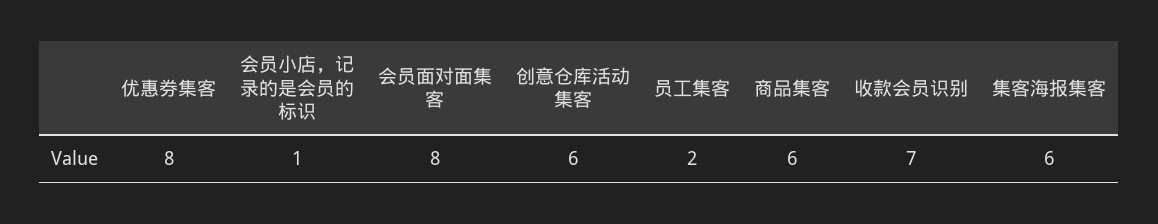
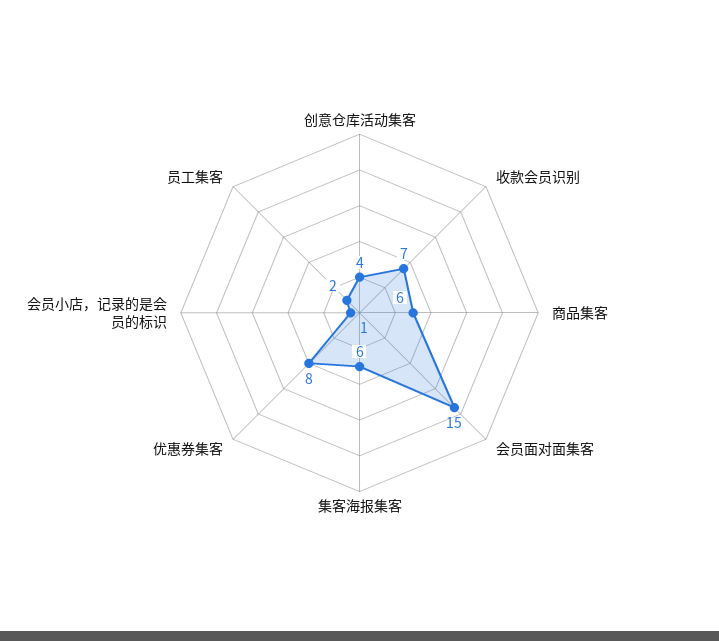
会员面对面集客: 8 -> 15
创意仓库活动集客: 6 -> 4

